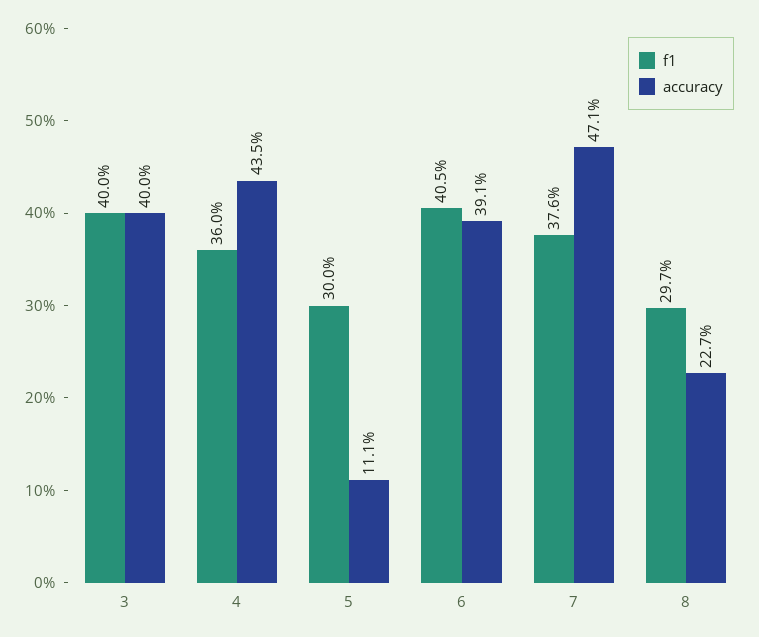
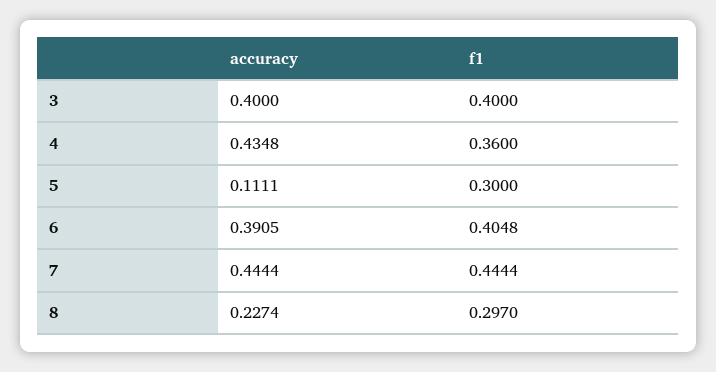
f1, 7: 0.376 -> 0.4444
accuracy, 7: 0.471 -> 0.4444

